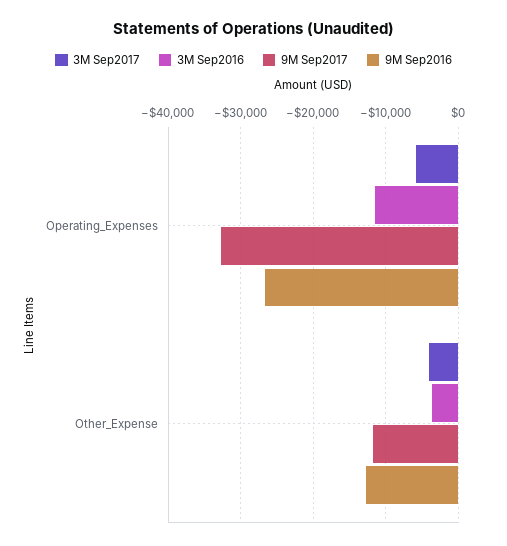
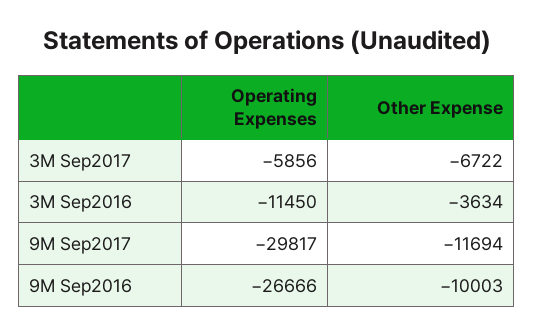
9M Sep2017, Operating_Expenses: -33000 -> -29817
3M Sep2017, Other_Expense: -4000 -> -6722
9M Sep2016, Other_Expense: -13000 -> -10003

